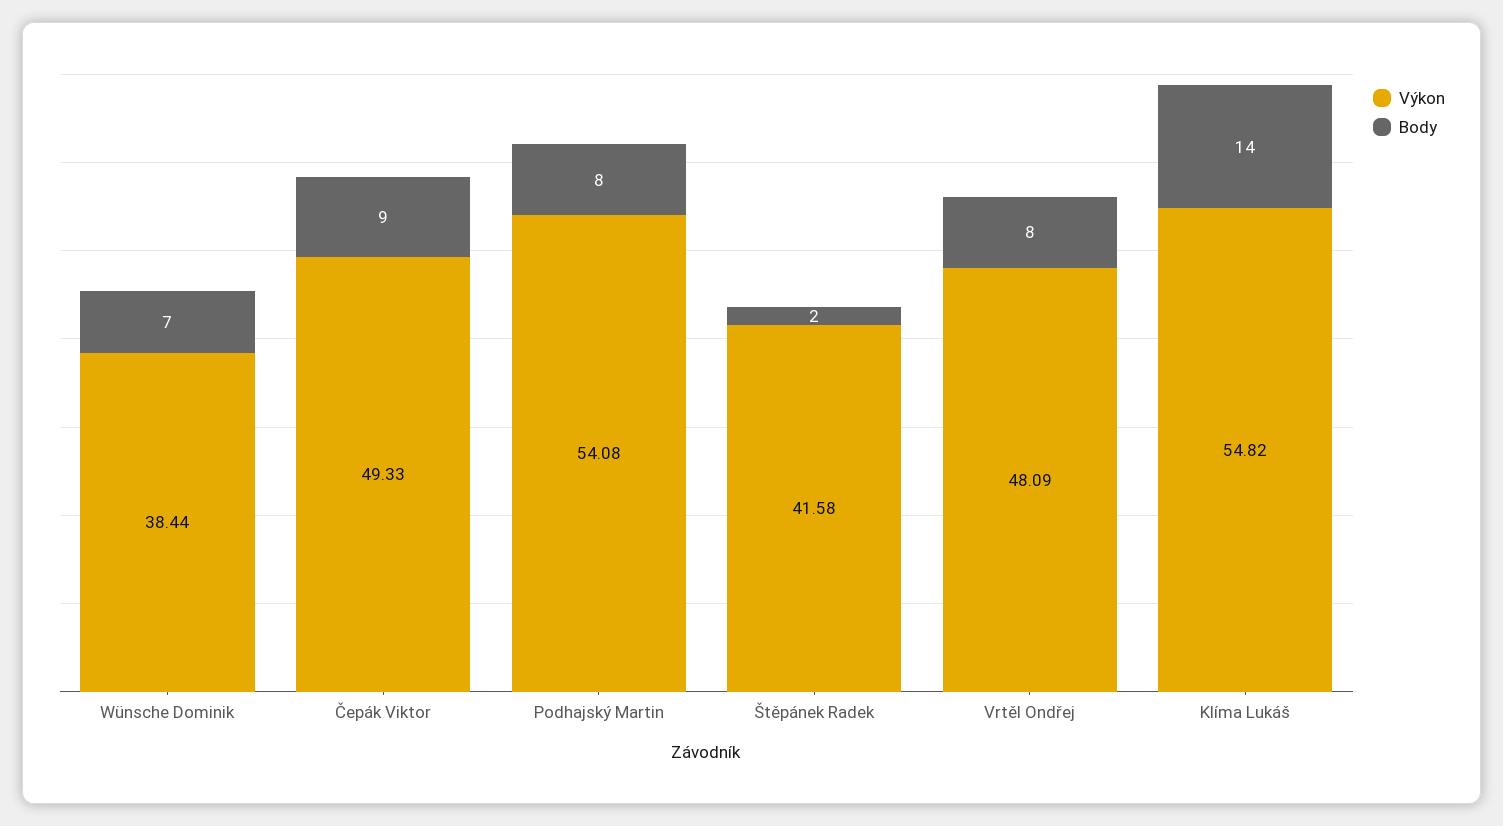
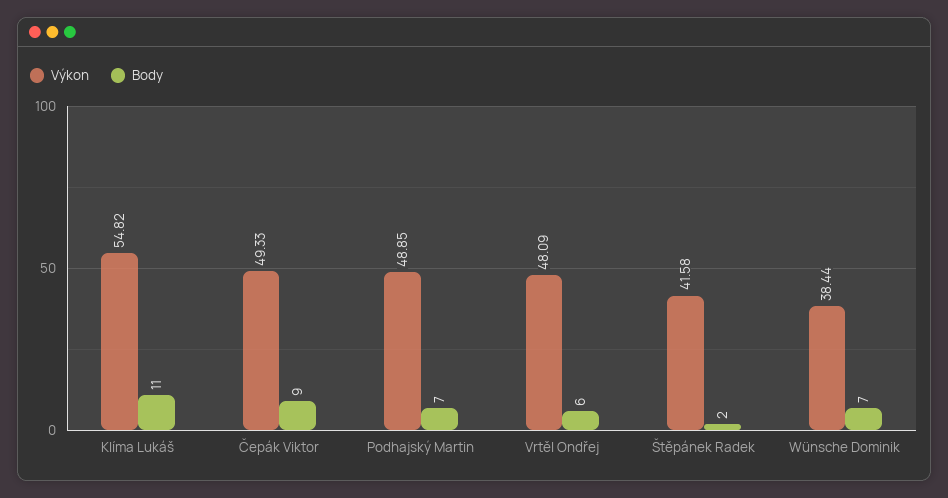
Výkon, Podhajský Martin: 54.08 -> 48.85
Body, Podhajský Martin: 8 -> 7
Body, Vrtěl Ondřej: 8 -> 6
Body, Klíma Lukáš: 14 -> 11

